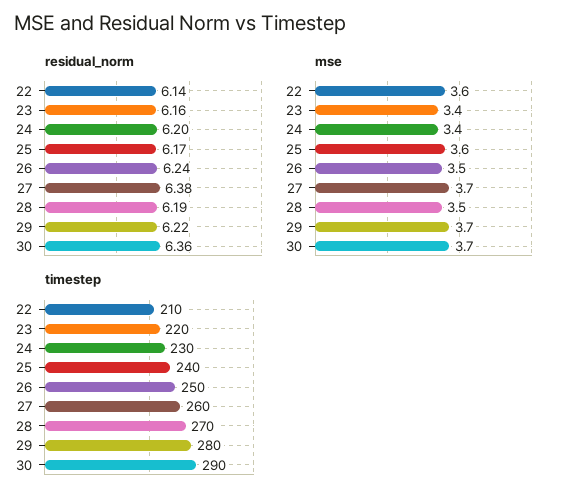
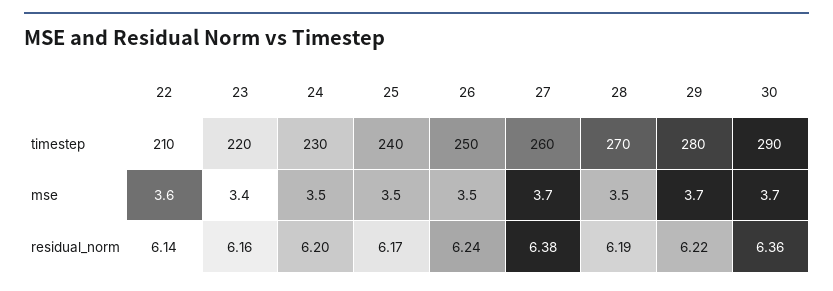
mse, 24: 3.4 -> 3.5
mse, 25: 3.6 -> 3.5

